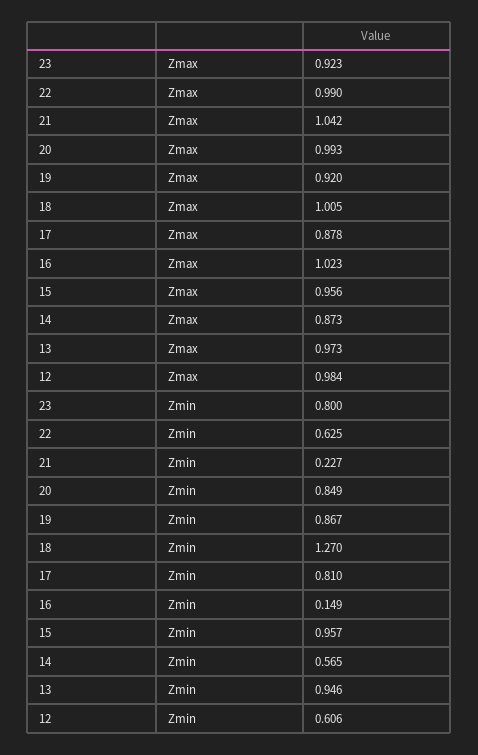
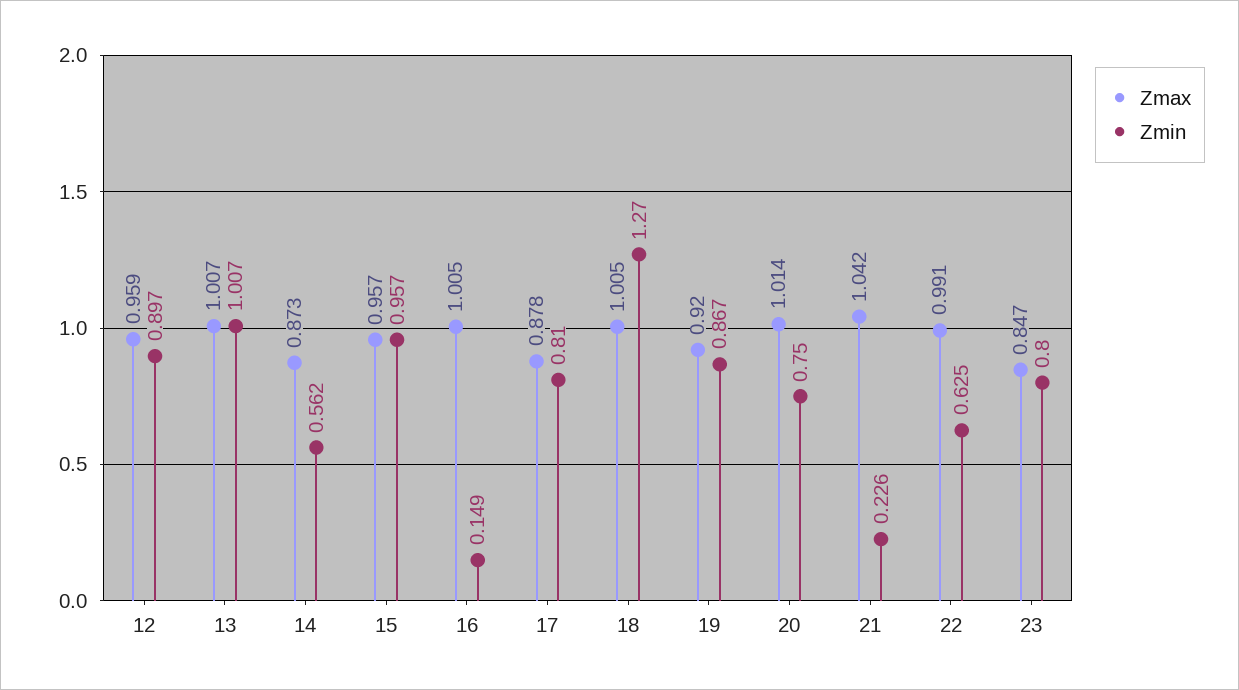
Zmax, 23: 0.923 -> 0.847
Zmax, 22: 0.99 -> 0.991
Zmax, 20: 0.993 -> 1.014
Zmax, 16: 1.023 -> 1.005
Zmax, 15: 0.956 -> 0.957
Zmax, 13: 0.973 -> 1.007
Zmax, 12: 0.984 -> 0.959
Zmin, 21: 0.227 -> 0.226
Zmin, 20: 0.849 -> 0.75
Zmin, 14: 0.565 -> 0.562
Zmin, 13: 0.946 -> 1.007
Zmin, 12: 0.606 -> 0.897

